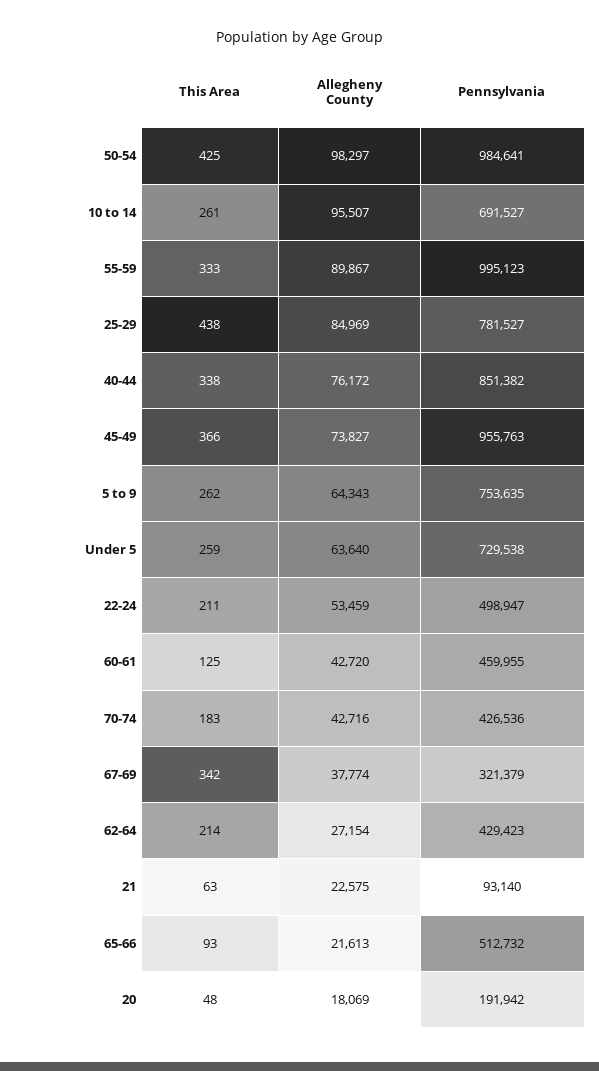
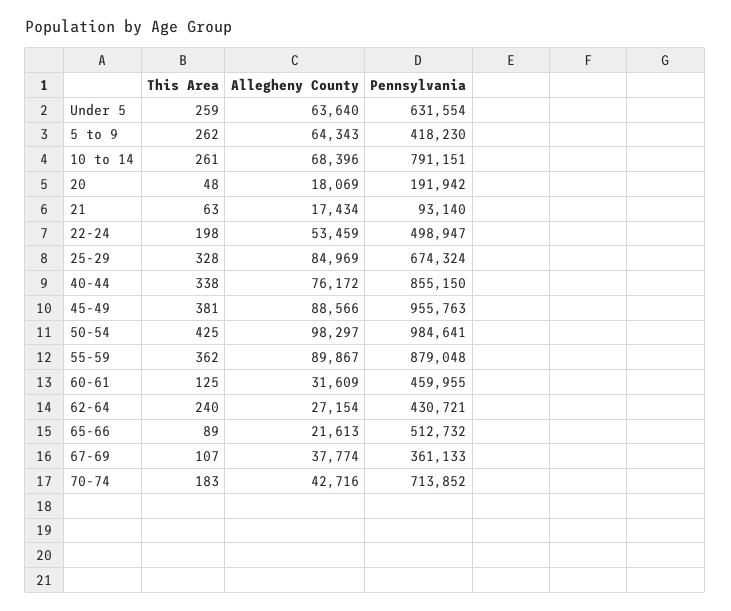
Allegheny County, 10 to 14: 95507 -> 68396
Pennsylvania, 10 to 14: 691527 -> 791151
This Area, 55-59: 333 -> 362
Pennsylvania, 55-59: 995123 -> 879048
This Area, 25-29: 438 -> 328
Pennsylvania, 25-29: 781527 -> 674324
Pennsylvania, 40-44: 851382 -> 855150
This Area, 45-49: 366 -> 381
Allegheny County, 45-49: 73827 -> 88566
Pennsylvania, 5 to 9: 753635 -> 418230
Pennsylvania, Under 5: 729538 -> 631554
This Area, 22-24: 211 -> 198
Allegheny County, 60-61: 42720 -> 31609
Pennsylvania, 70-74: 426536 -> 713852
This Area, 67-69: 342 -> 107
Pennsylvania, 67-69: 321379 -> 361133
This Area, 62-64: 214 -> 240
Pennsylvania, 62-64: 429423 -> 430721
Allegheny County, 21: 22575 -> 17434
This Area, 65-66: 93 -> 89

